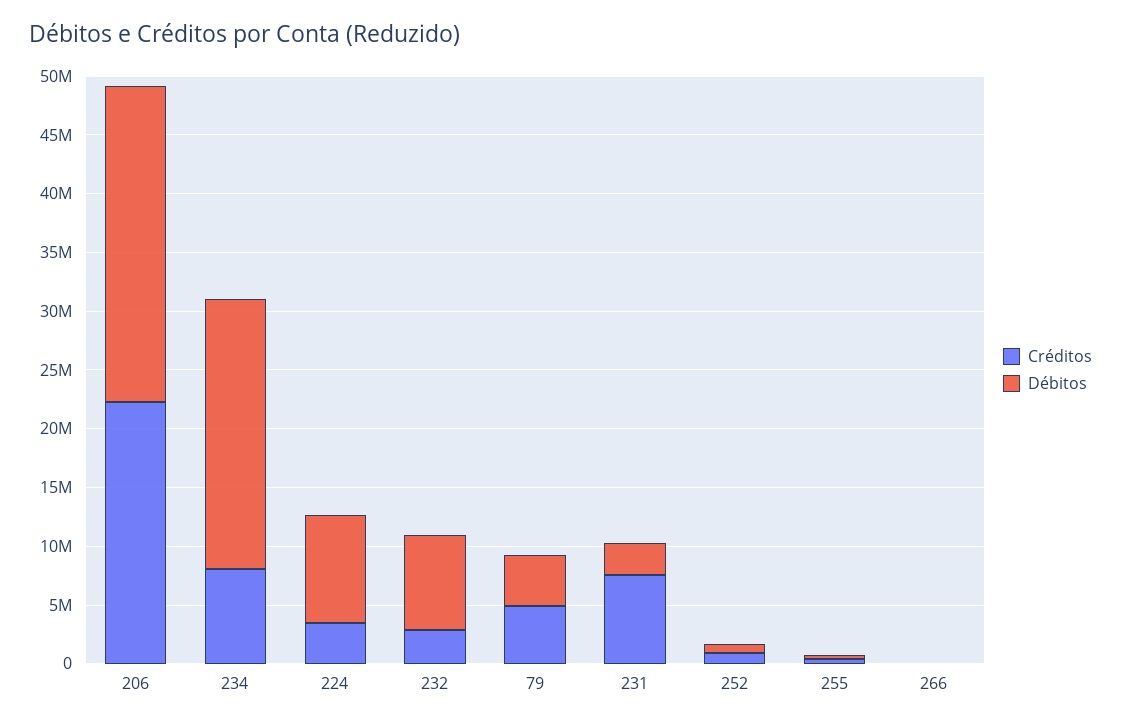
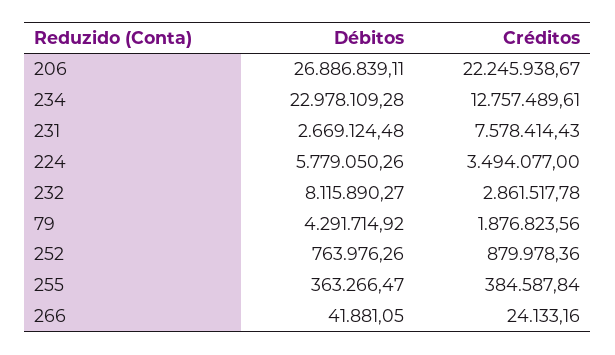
Créditos, 234: 8000000 -> 12757489.61
Débitos, 224: 9000000 -> 5779050.26
Créditos, 79: 5000000 -> 1876823.56

